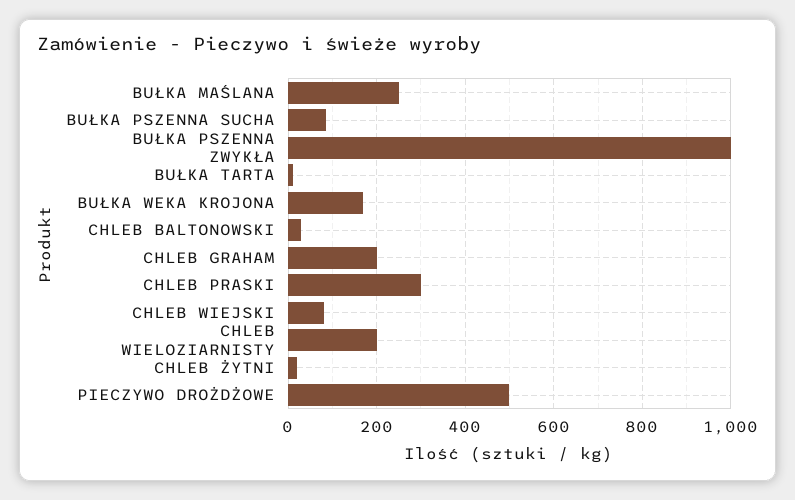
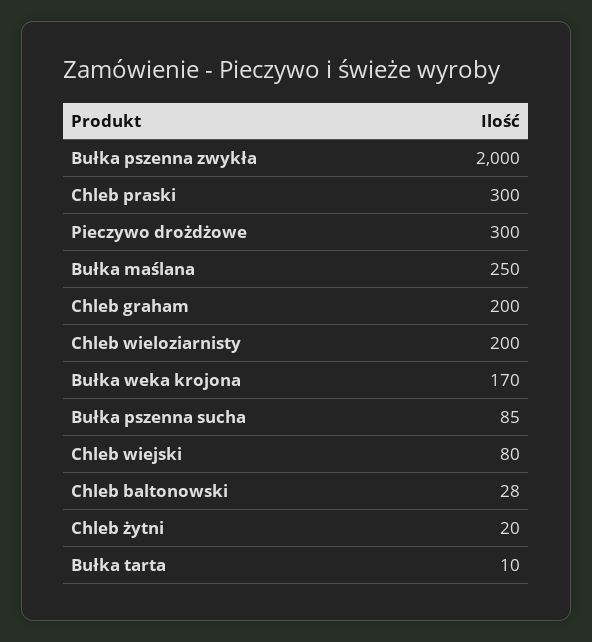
BUŁKA PSZENNA ZWYKŁA: 1000 -> 2000
PIECZYWO DROŻDŻOWE: 500 -> 300

